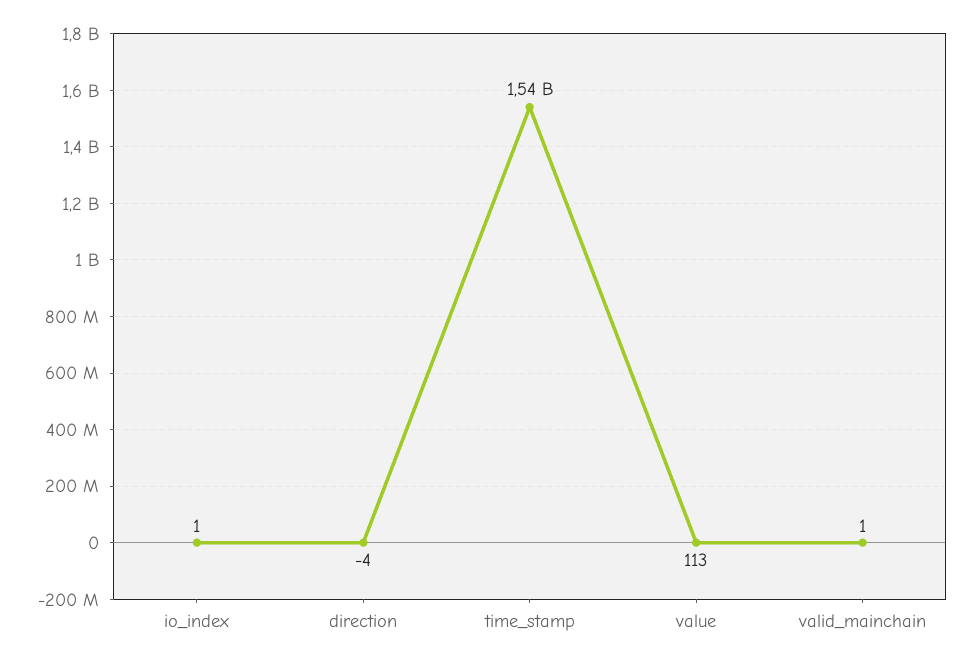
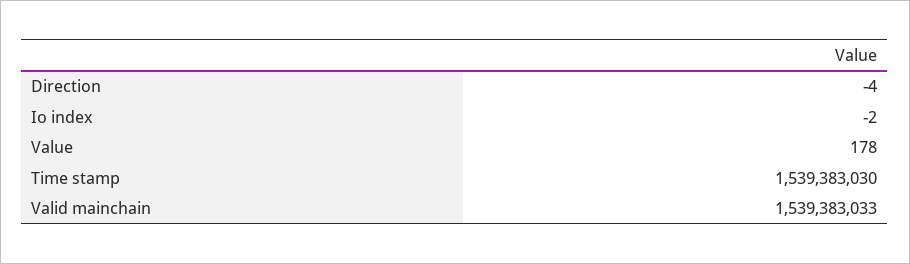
io_index: 1 -> -2
value: 113 -> 178
valid_mainchain: 1 -> 1539383033

